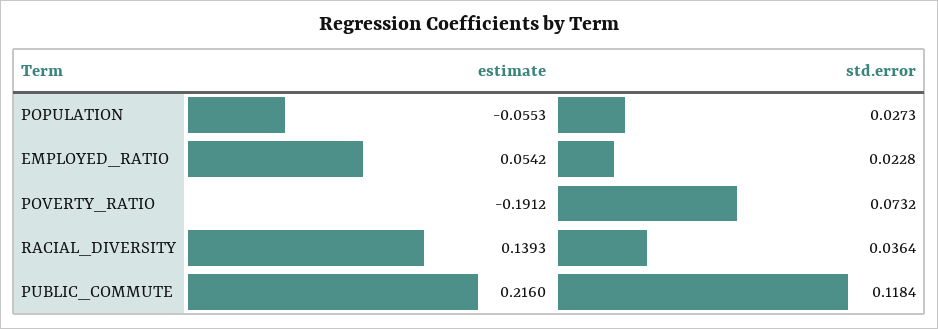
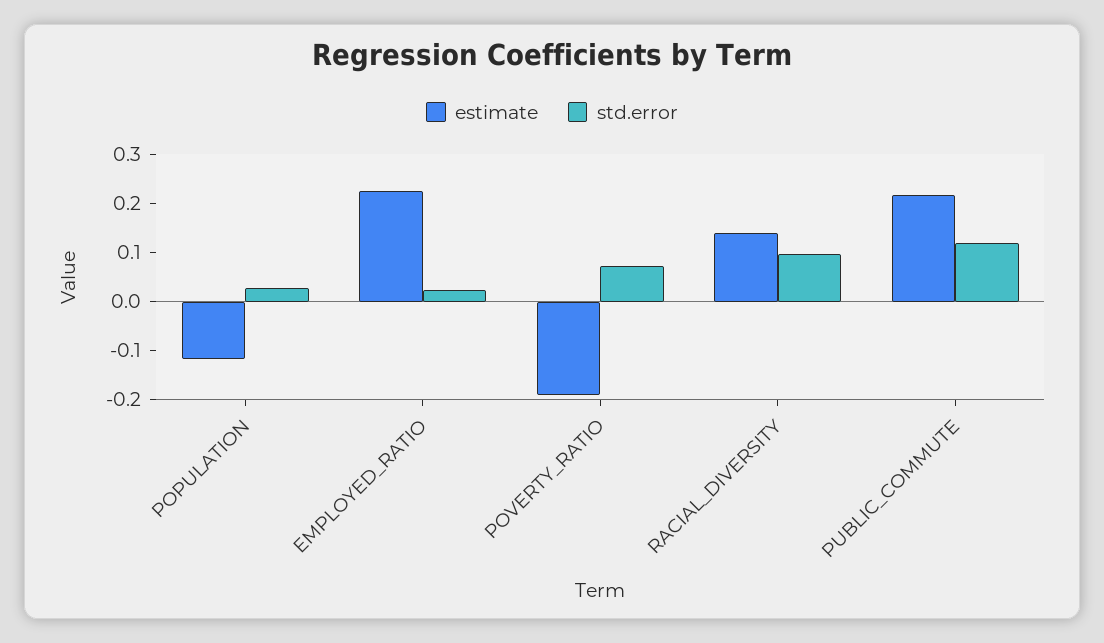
estimate, POPULATION: -0.0553 -> -0.12
estimate, EMPLOYED_RATIO: 0.0542 -> 0.22
std.error, RACIAL_DIVERSITY: 0.0364 -> 0.1

